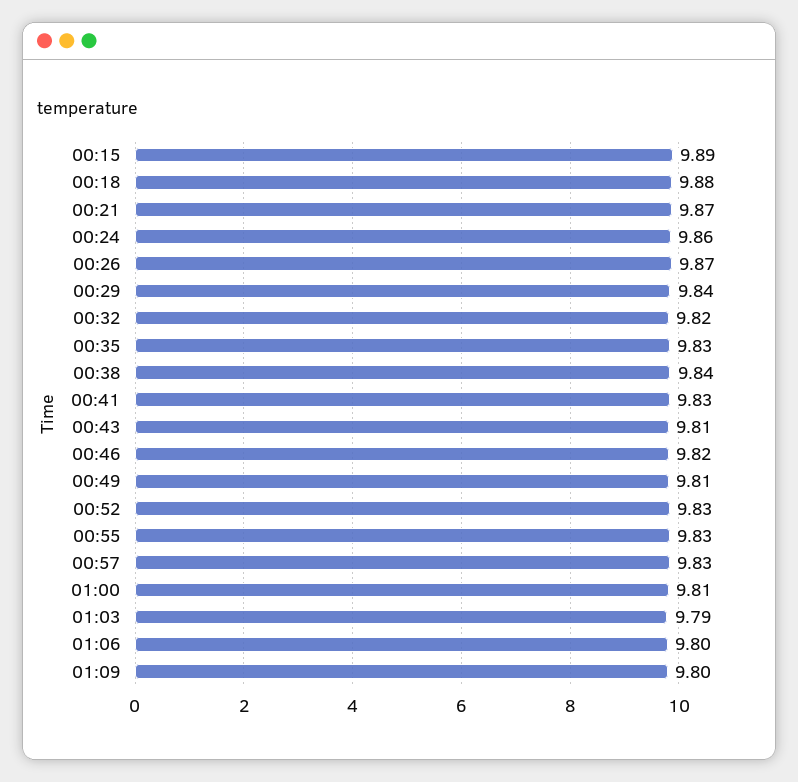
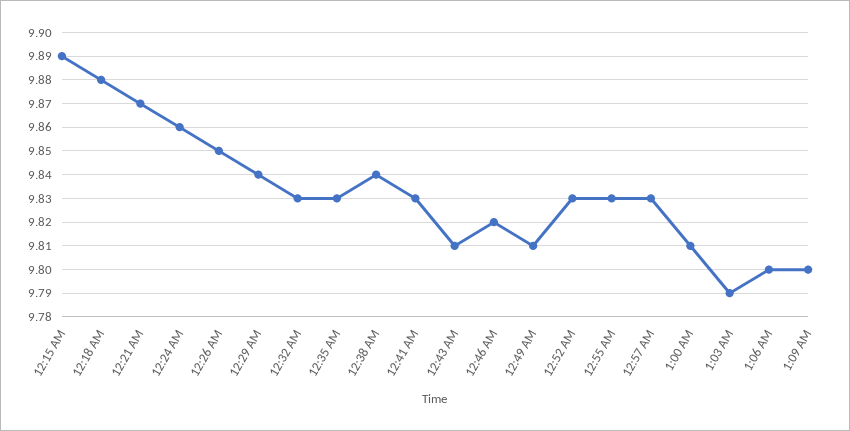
00:26: 9.87 -> 9.85
00:32: 9.82 -> 9.83

